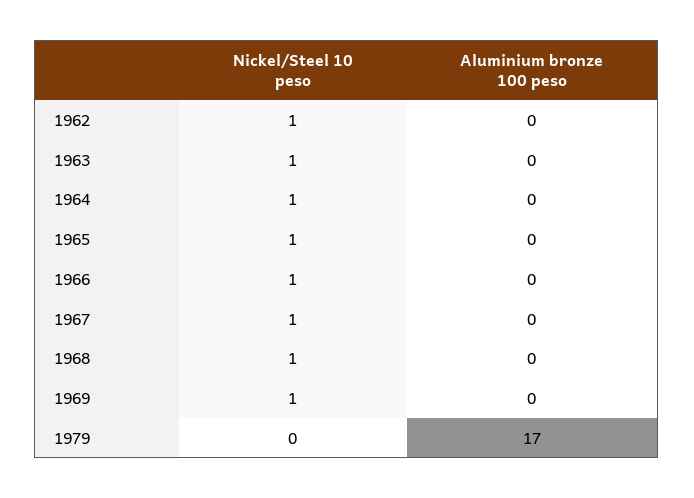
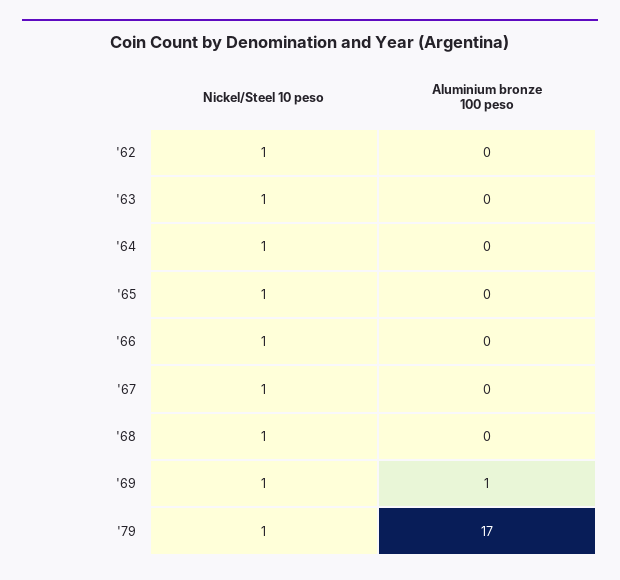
Aluminium bronze 100 peso, 1969: 0 -> 1
Nickel/Steel 10 peso, 1979: 0 -> 1

